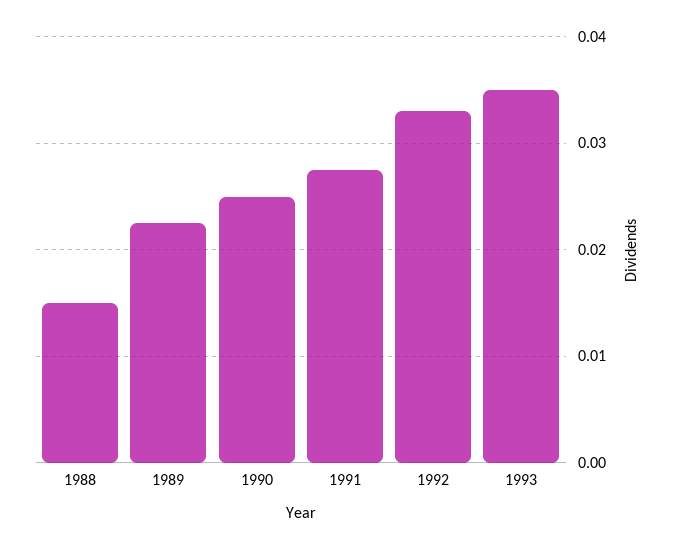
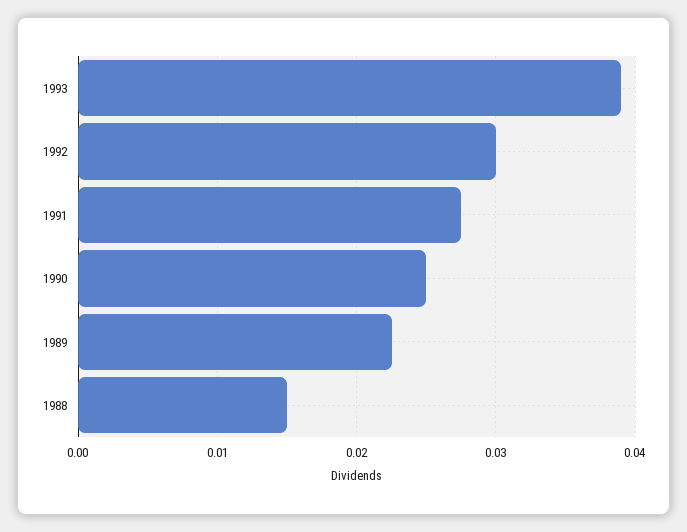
1992: 0.033 -> 0.03
1993: 0.035 -> 0.039

